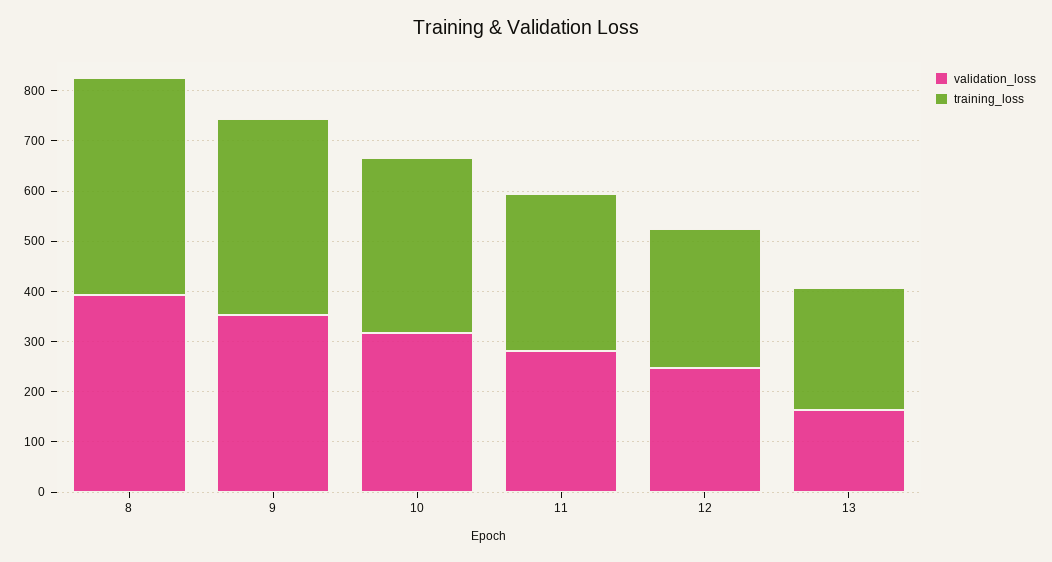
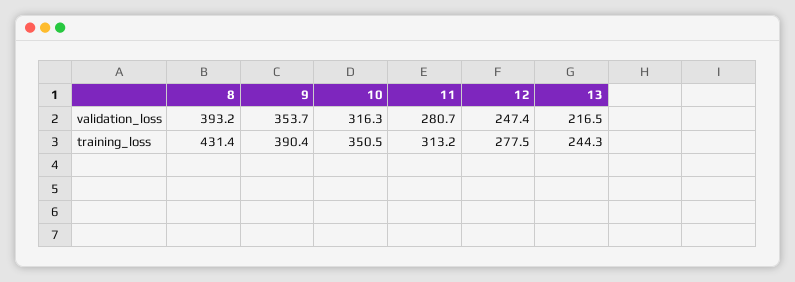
validation_loss, 13: 160 -> 216.5

